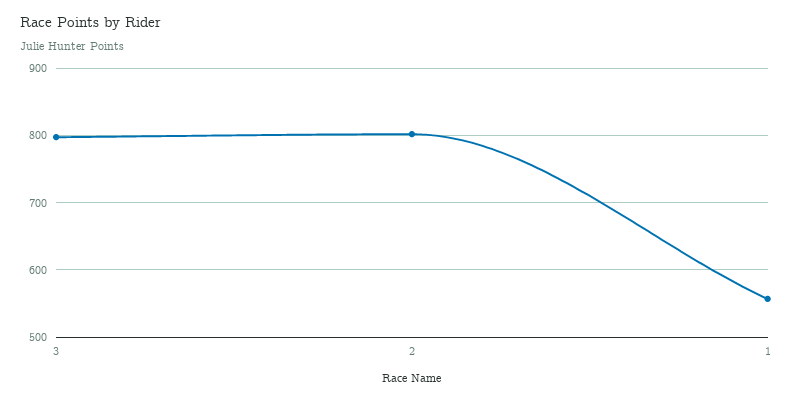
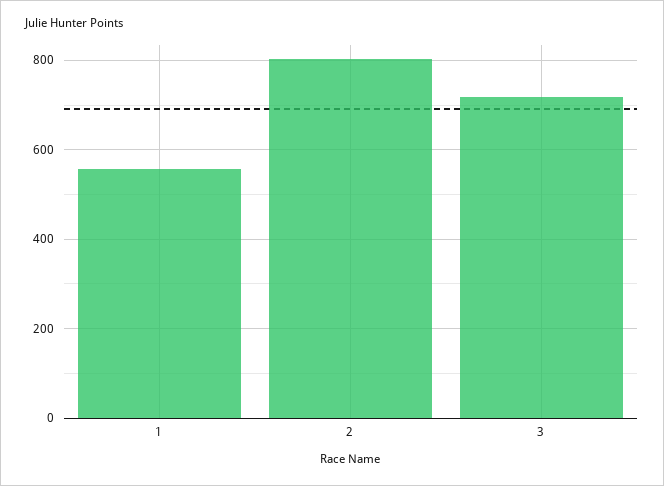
3: 800 -> 720

